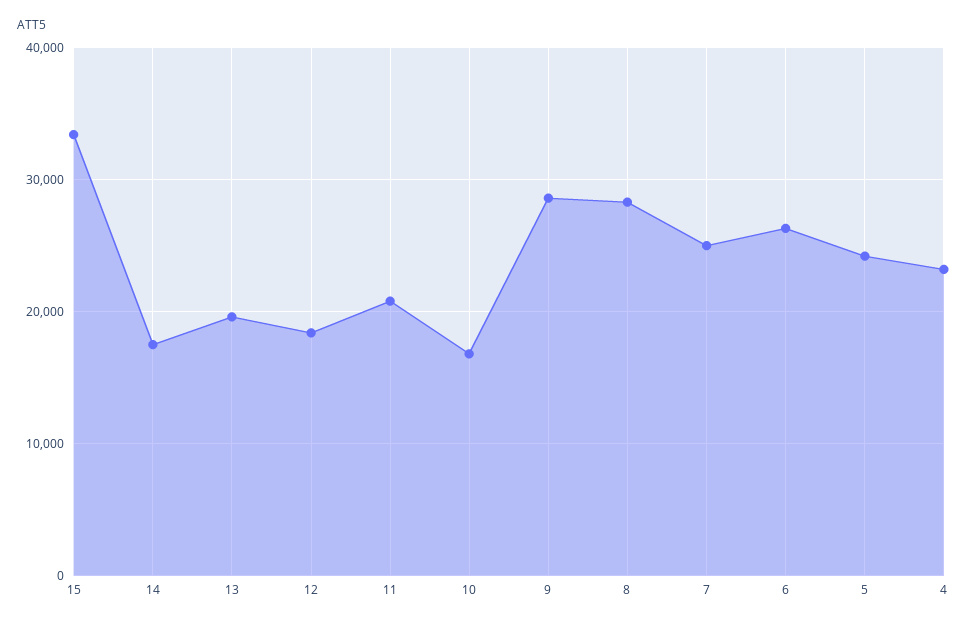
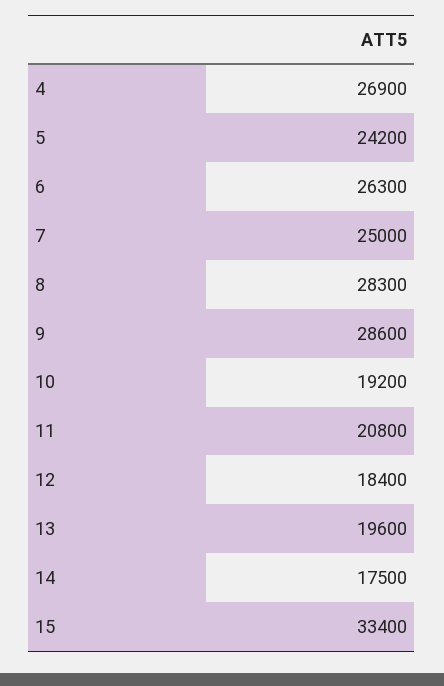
10: 17000 -> 19200
4: 23000 -> 26900

